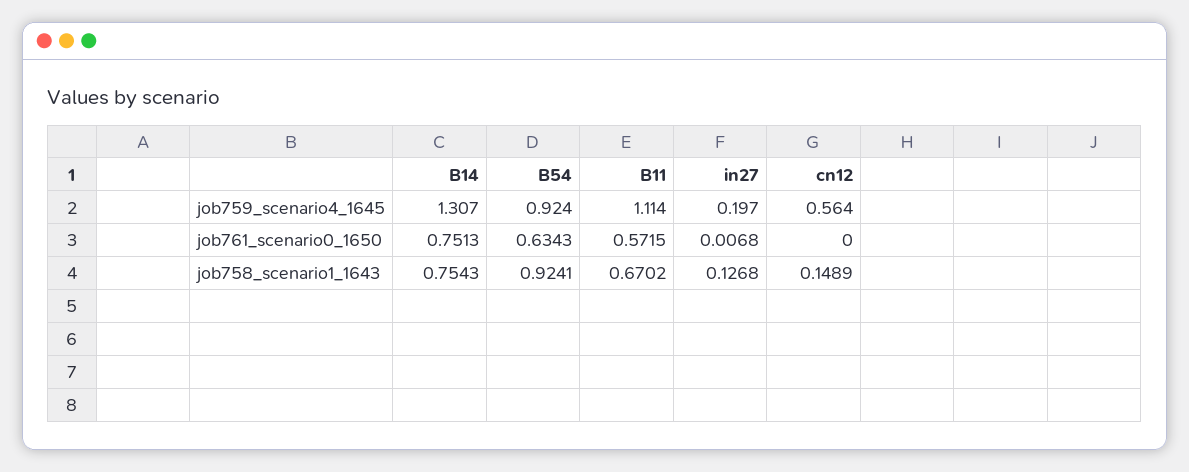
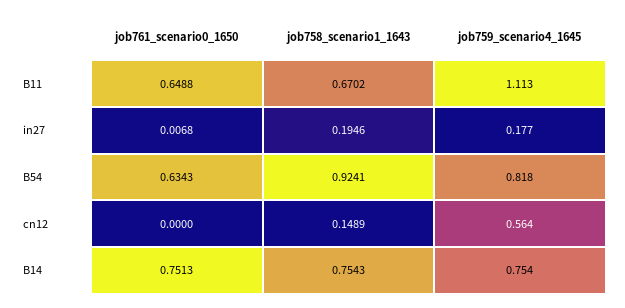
B14, job759_scenario4_1645: 1.307 -> 0.754
B54, job759_scenario4_1645: 0.924 -> 0.818
B11, job759_scenario4_1645: 1.114 -> 1.113
in27, job759_scenario4_1645: 0.197 -> 0.177
B11, job761_scenario0_1650: 0.5715 -> 0.6488
in27, job758_scenario1_1643: 0.1268 -> 0.1946

